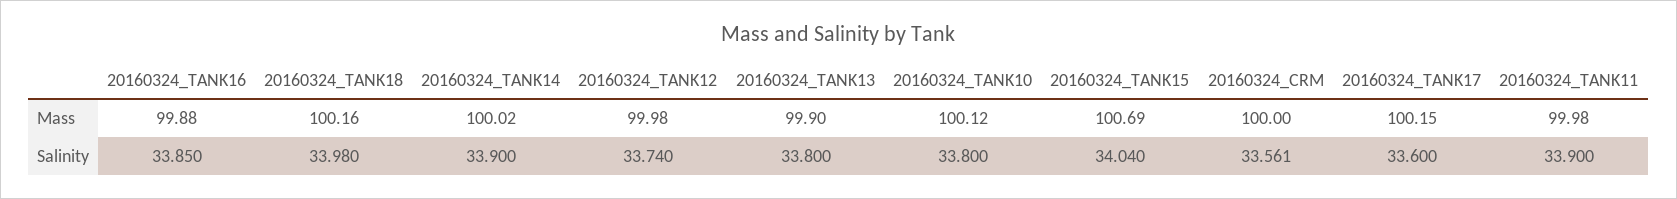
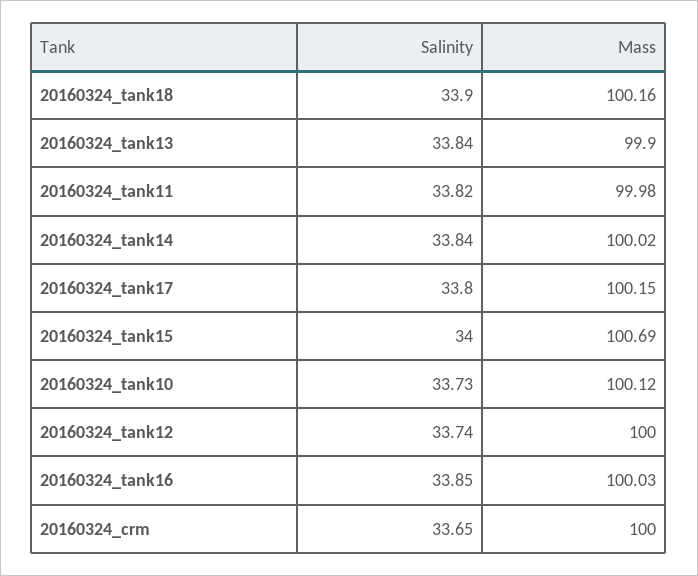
20160324_TANK16, Mass: 99.88 -> 100.03
20160324_TANK12, Mass: 99.98 -> 100
20160324_TANK18, Salinity: 33.98 -> 33.9
20160324_TANK14, Salinity: 33.9 -> 33.84
20160324_TANK13, Salinity: 33.8 -> 33.84
20160324_TANK10, Salinity: 33.8 -> 33.73
20160324_TANK15, Salinity: 34.04 -> 34
20160324_CRM, Salinity: 33.561 -> 33.65
20160324_TANK17, Salinity: 33.6 -> 33.8
20160324_TANK11, Salinity: 33.9 -> 33.82

